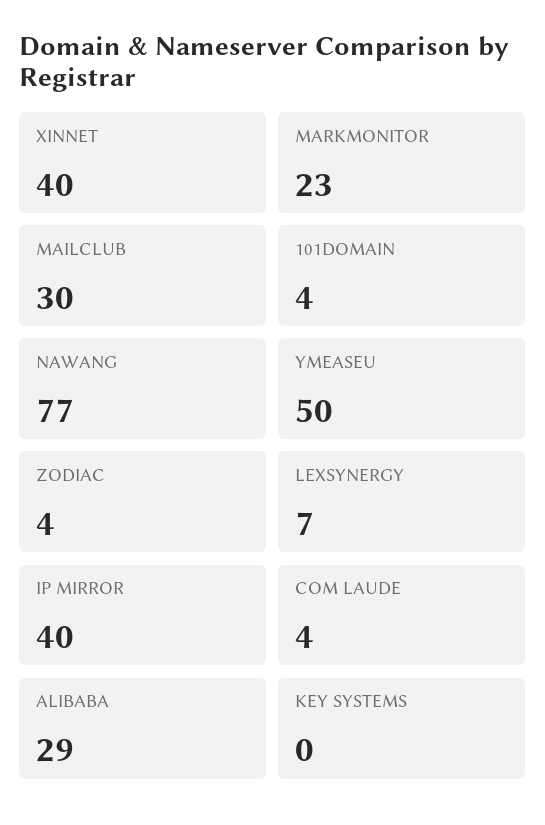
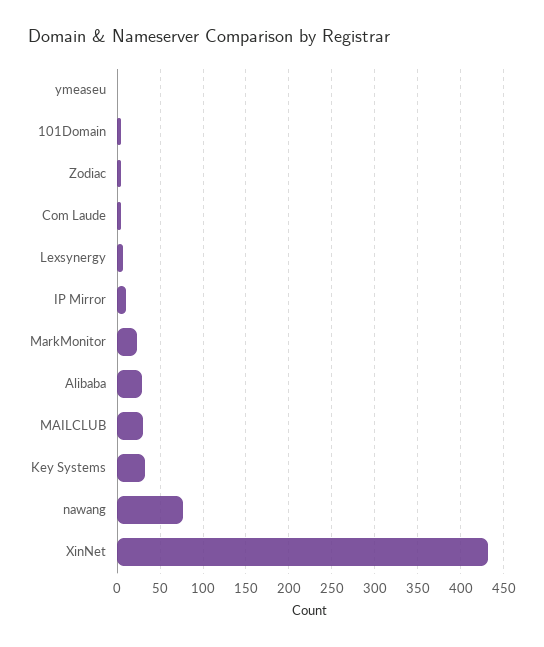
XINNET: 40 -> 430
YMEASEU: 50 -> 0
IP MIRROR: 40 -> 10
KEY SYSTEMS: 0 -> 30

